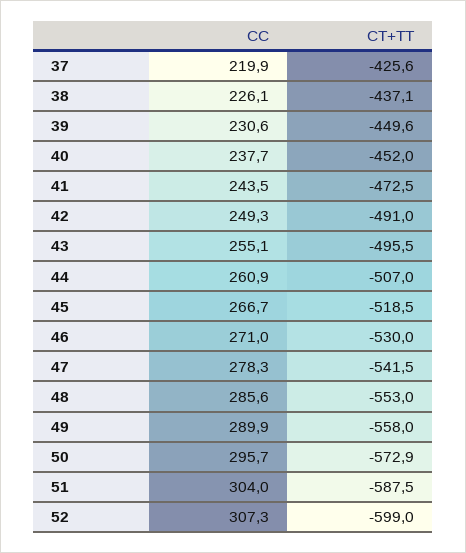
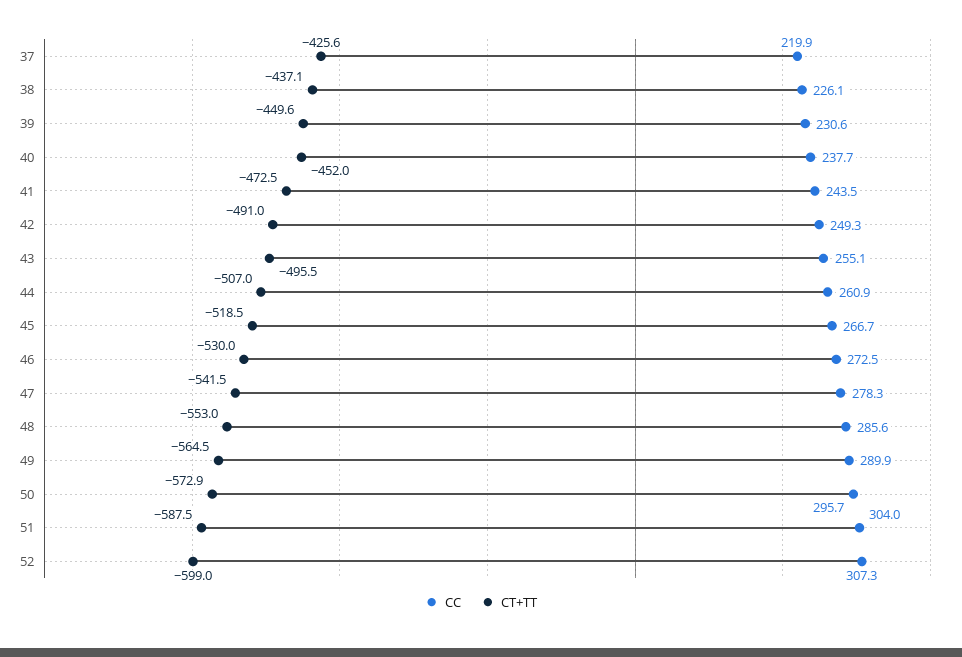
CC, 46: 271 -> 272.5
CT+TT, 49: -558 -> -564.5

